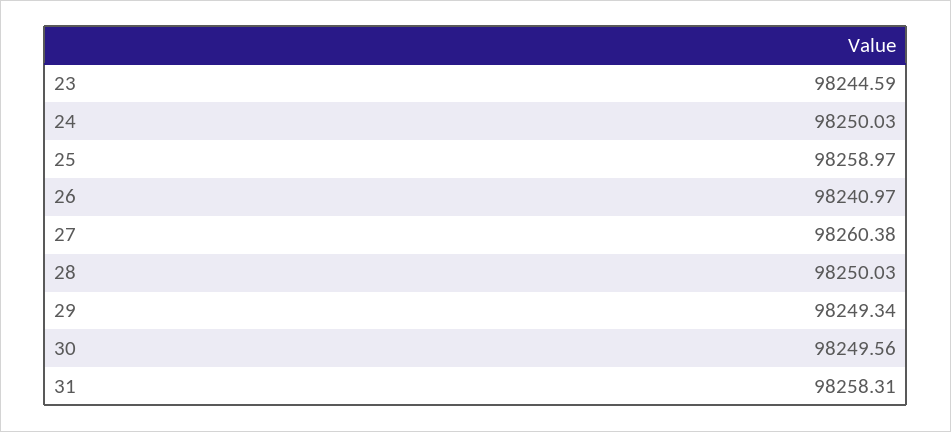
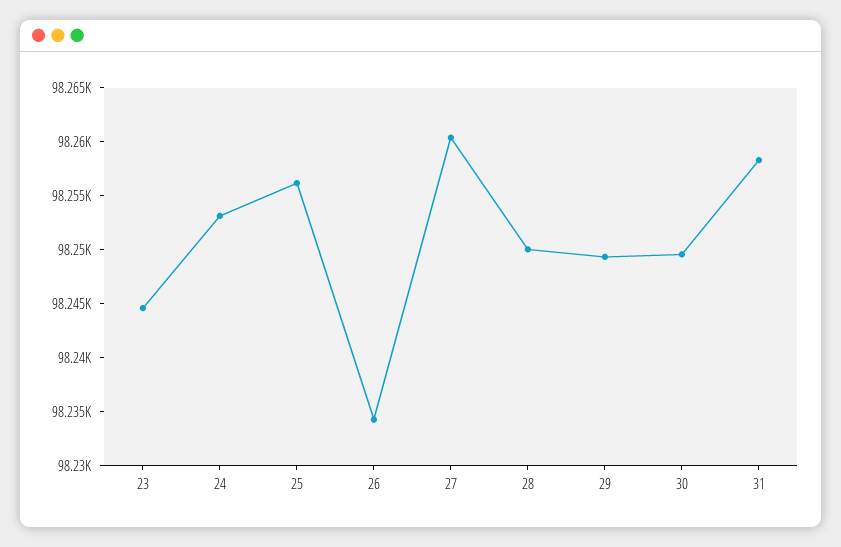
24: 98250.03 -> 98253
25: 98258.97 -> 98256
26: 98240.97 -> 98234

